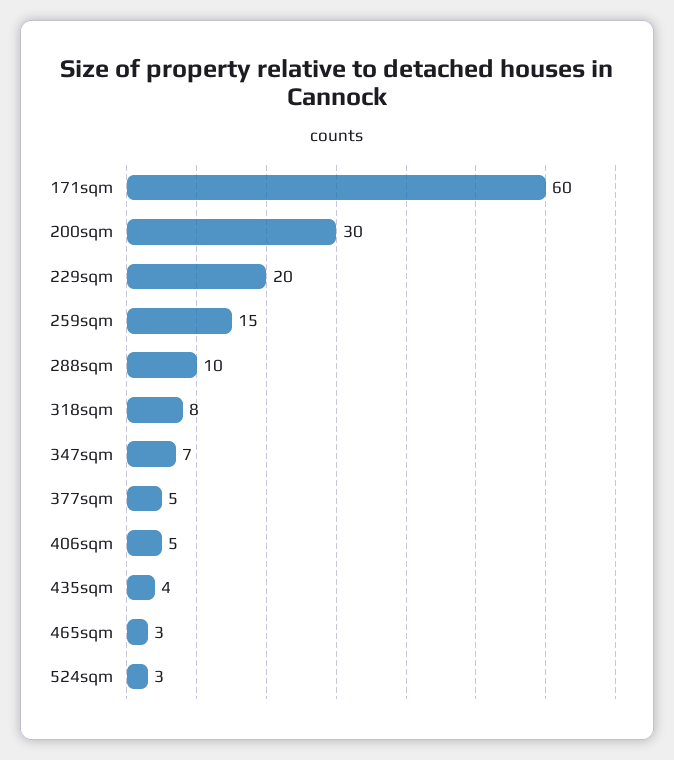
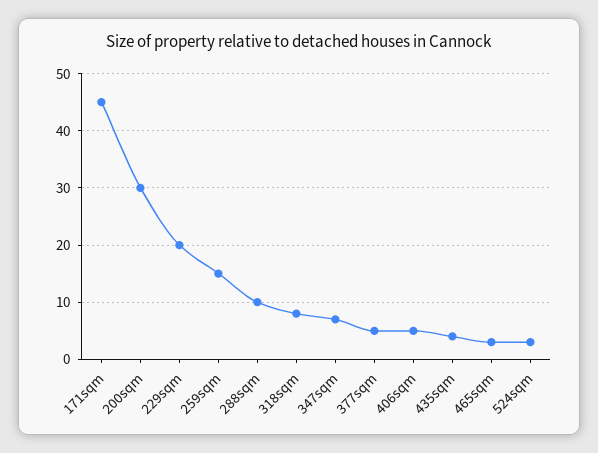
171sqm: 60 -> 45

